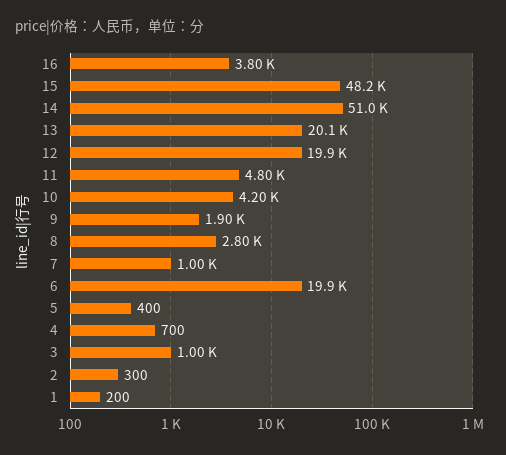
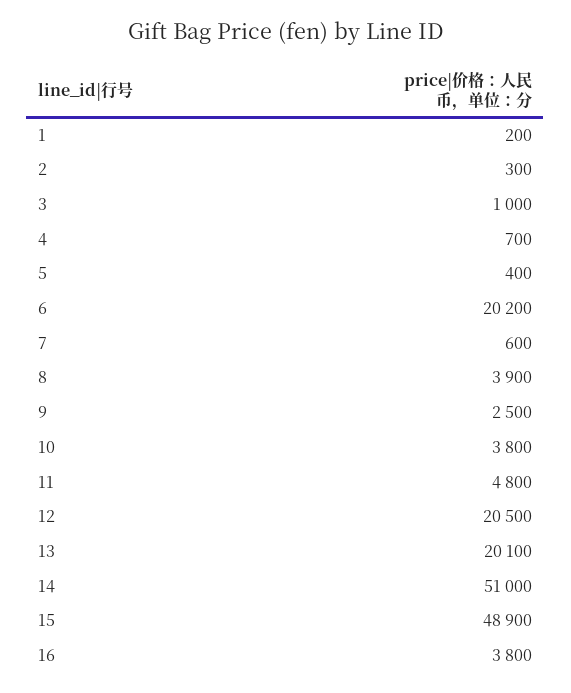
15: 48200 -> 48900
12: 19900 -> 20500
10: 4200 -> 3800
9: 1900 -> 2500
8: 2800 -> 3900
7: 1000 -> 600
6: 19900 -> 20200

